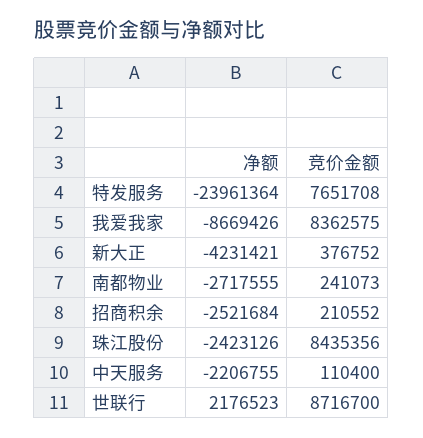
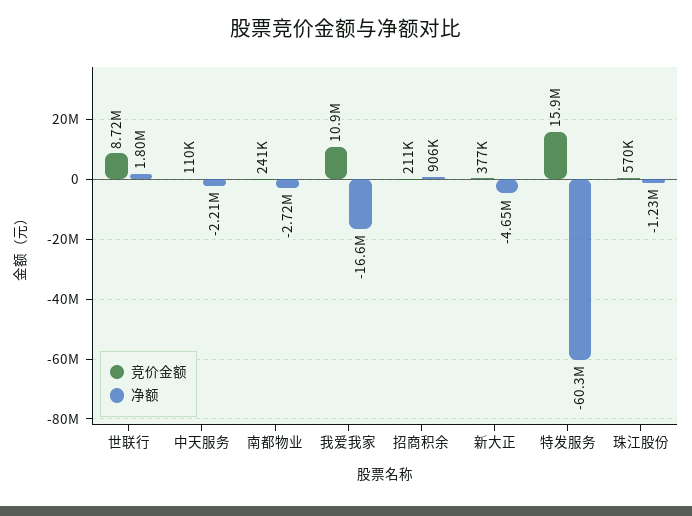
净额, 特发服务: -23961364 -> -60300000
竞价金额, 特发服务: 7651708 -> 15900000
净额, 我爱我家: -8669426 -> -16600000
竞价金额, 我爱我家: 8362575 -> 10900000
净额, 新大正: -4231421 -> -4650000
净额, 招商积余: -2521684 -> 906000
净额, 珠江股份: -2423126 -> -1230000
竞价金额, 珠江股份: 8435356 -> 570000
净额, 世联行: 2176523 -> 1800000

